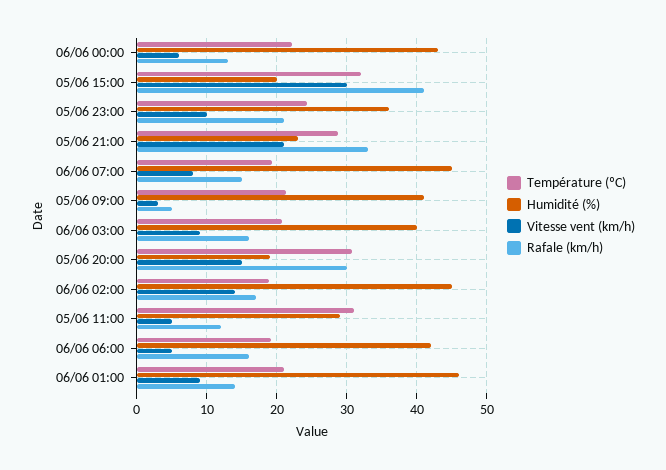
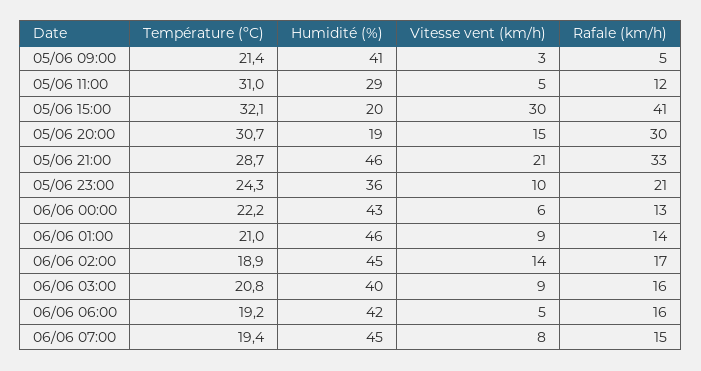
Humidité (%), 05/06 21:00: 23 -> 46

